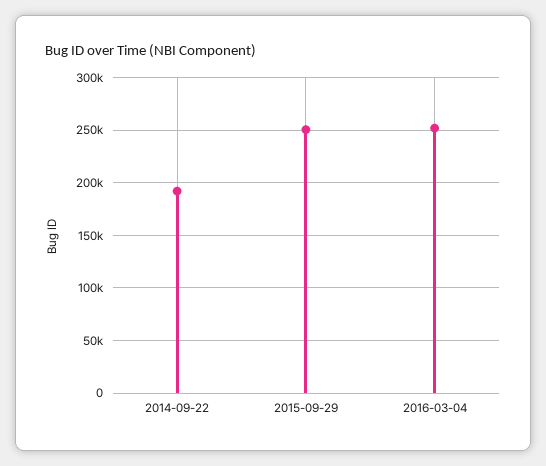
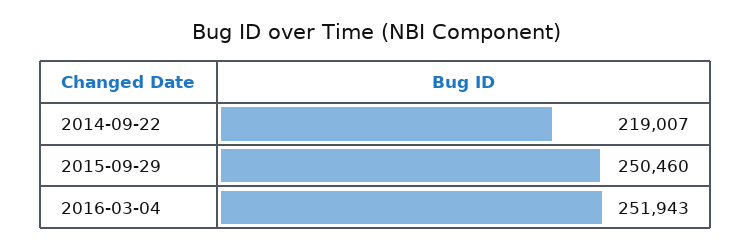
2014-09-22: 190000 -> 219007

